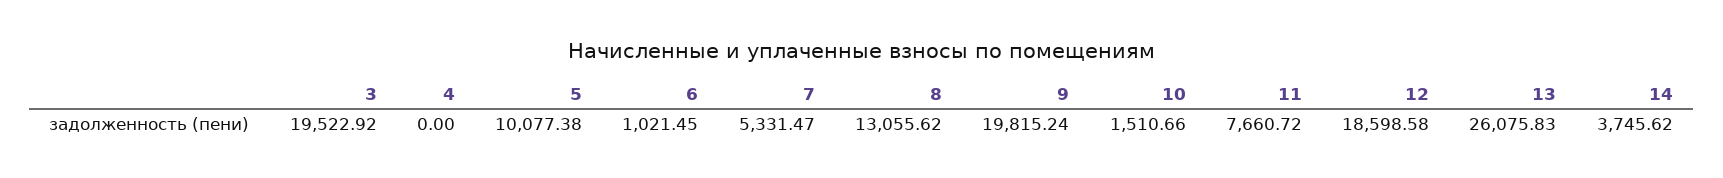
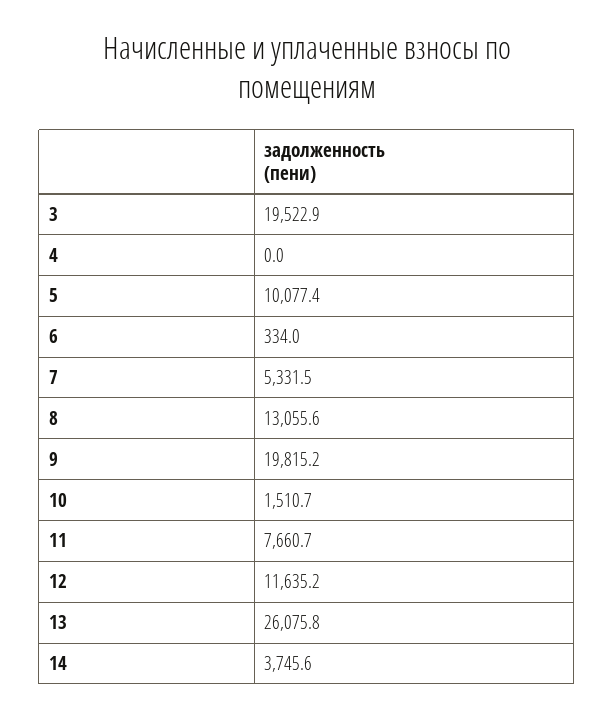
6: 1021.45 -> 334
12: 18598.58 -> 11635.2

